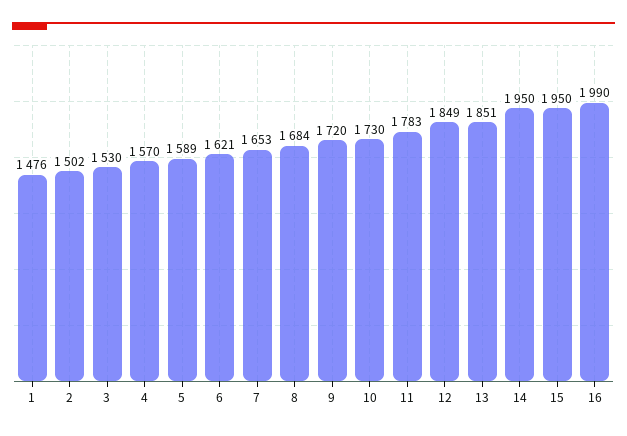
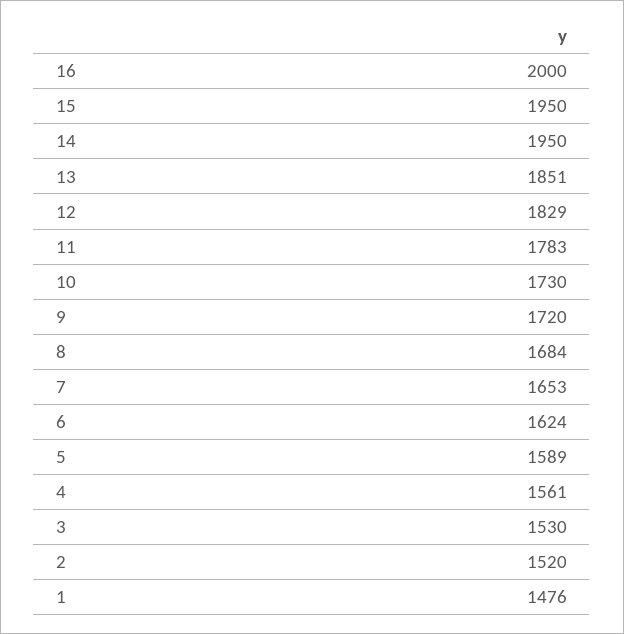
2: 1502 -> 1520
4: 1570 -> 1561
6: 1621 -> 1624
12: 1849 -> 1829
16: 1990 -> 2000

